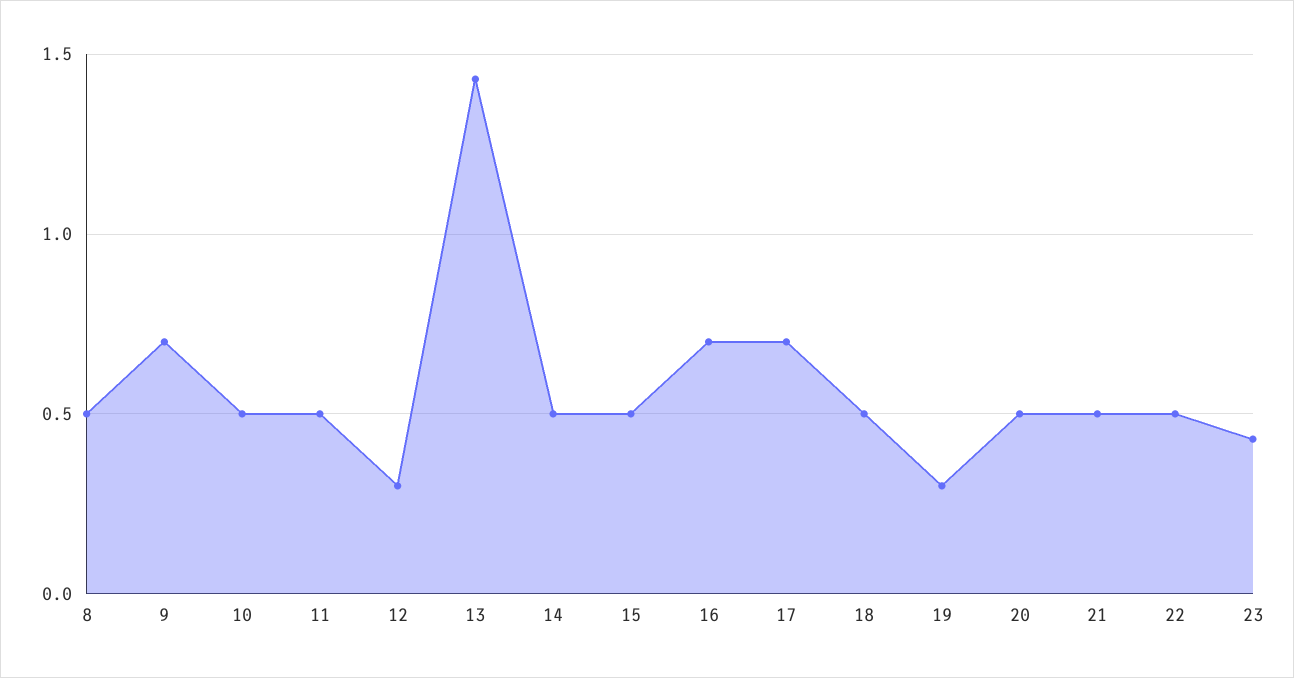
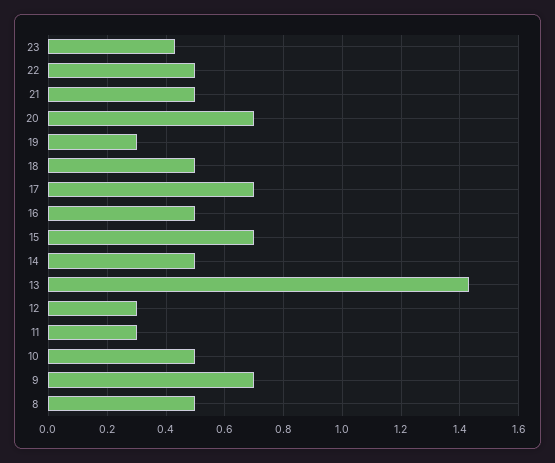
11: 0.5 -> 0.3
15: 0.5 -> 0.7
16: 0.7 -> 0.5
20: 0.5 -> 0.7

